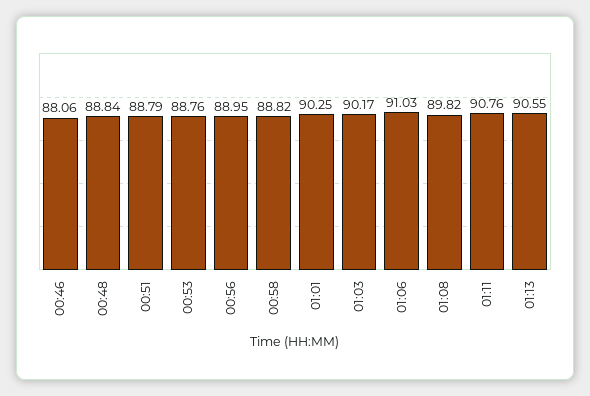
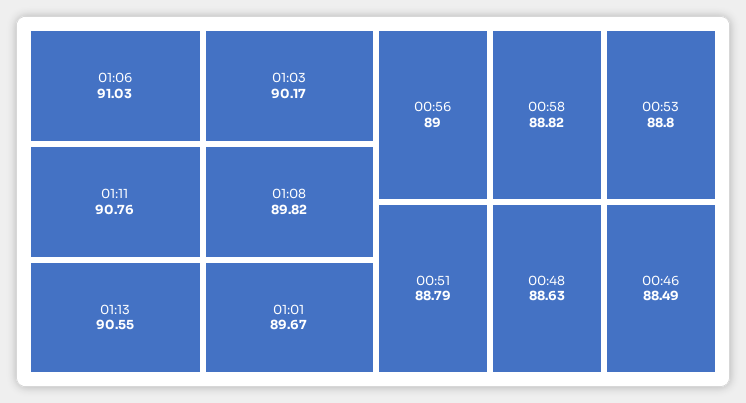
00:46: 88.06 -> 88.49
00:48: 88.84 -> 88.63
00:53: 88.76 -> 88.8
00:56: 88.95 -> 89
01:01: 90.25 -> 89.67

